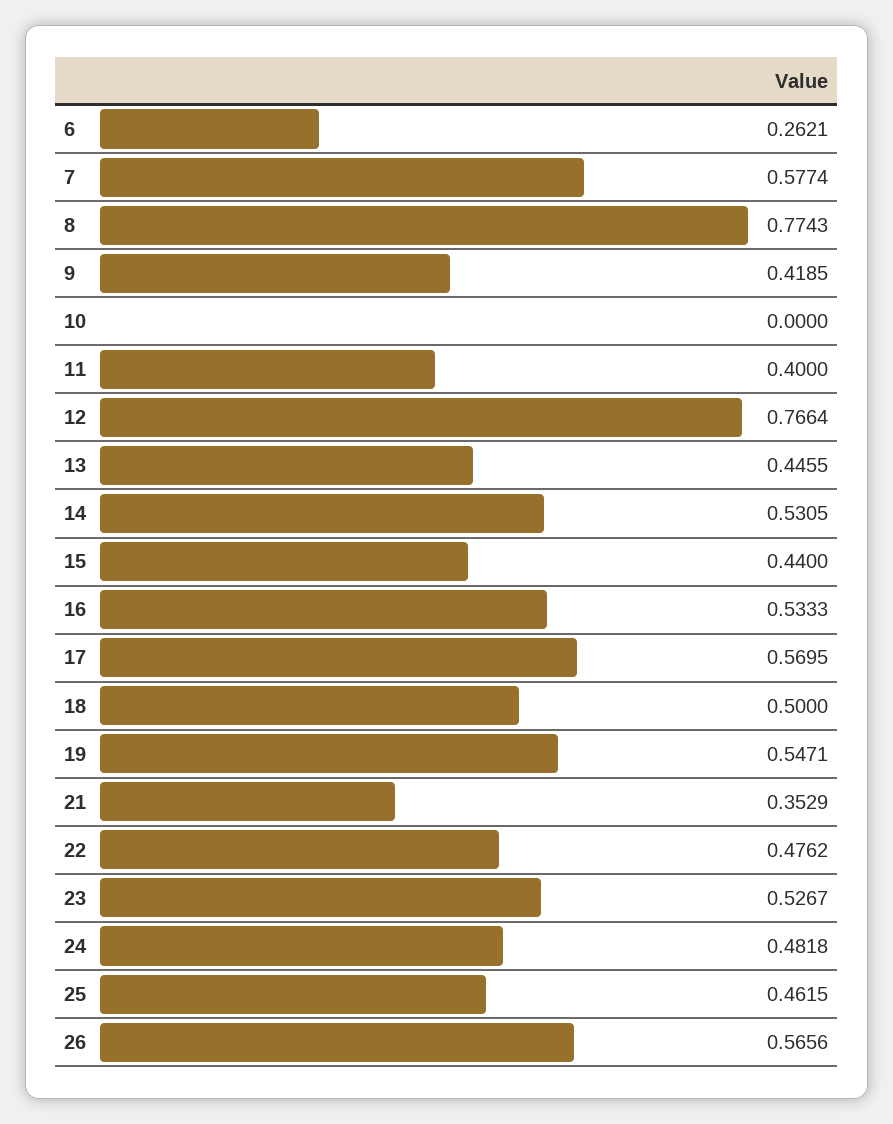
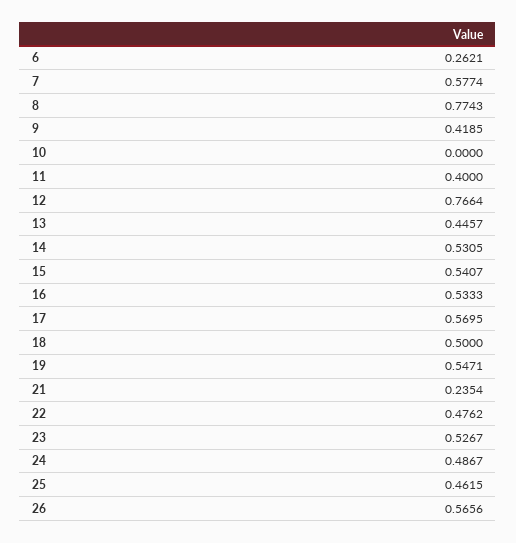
13: 0.4455 -> 0.4457
15: 0.44 -> 0.5407
21: 0.3529 -> 0.2354
24: 0.4818 -> 0.4867

